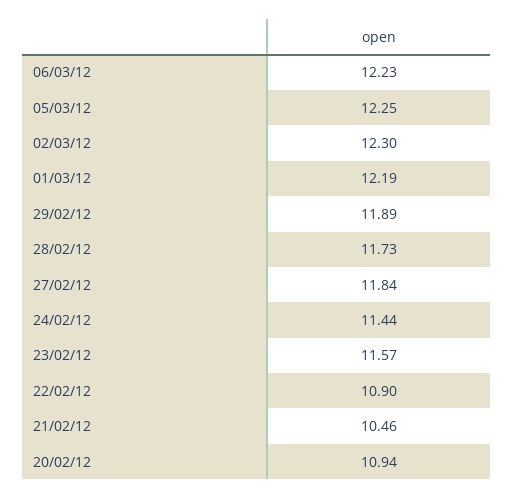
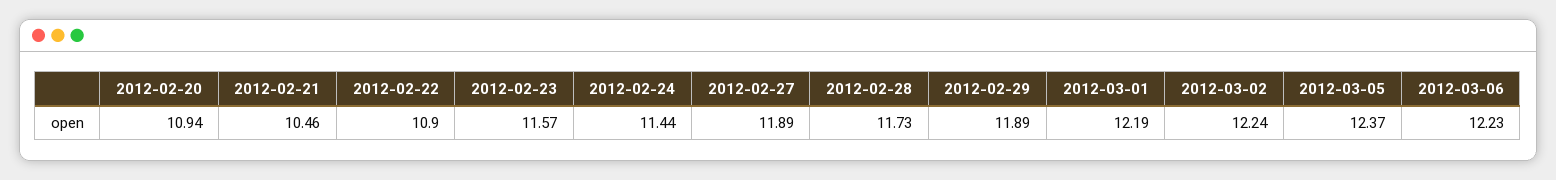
05/03/12: 12.25 -> 12.37
02/03/12: 12.3 -> 12.24
27/02/12: 11.84 -> 11.89

